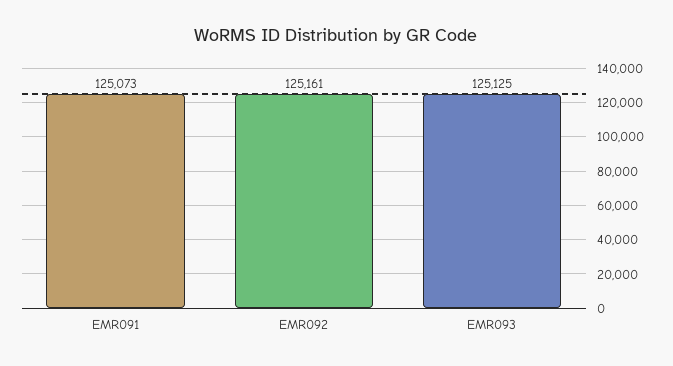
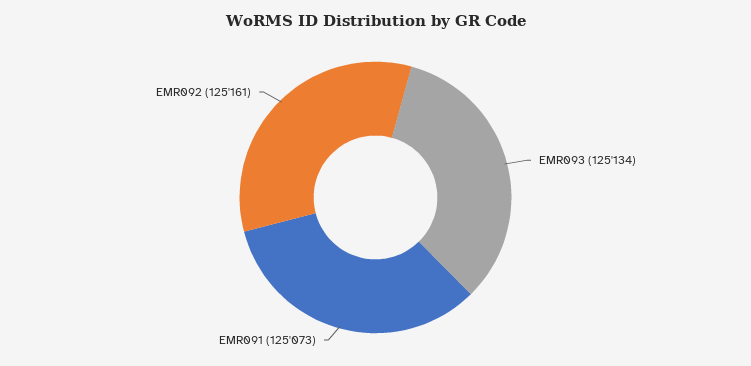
EMR093: 125125 -> 125134

